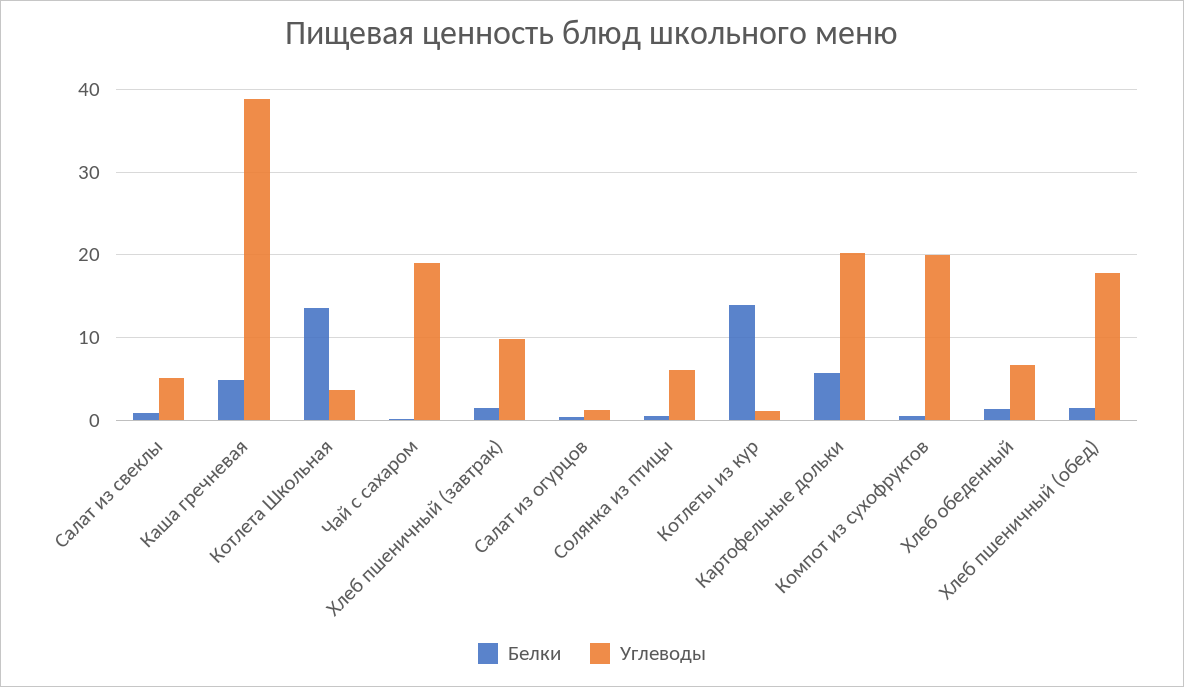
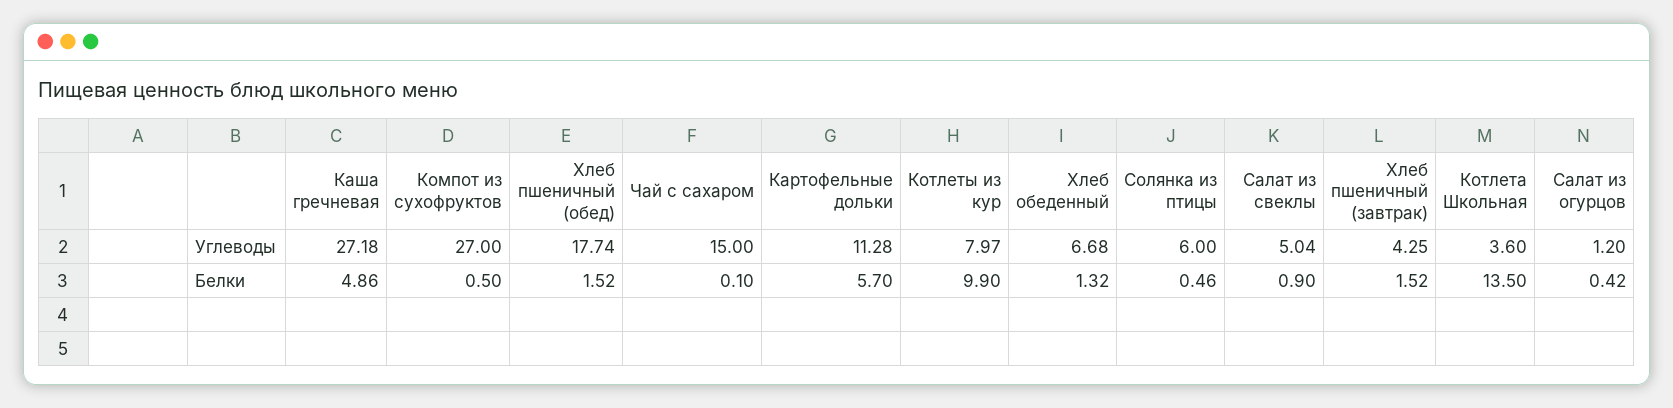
Углеводы, Каша гречневая: 39 -> 27.18
Углеводы, Чай с сахаром: 19 -> 15
Углеводы, Хлеб пшеничный (завтрак): 10 -> 4.25
Белки, Котлеты из кур: 14 -> 9.9
Углеводы, Котлеты из кур: 1 -> 7.97
Углеводы, Картофельные дольки: 20 -> 11.28
Углеводы, Компот из сухофруктов: 20 -> 27

